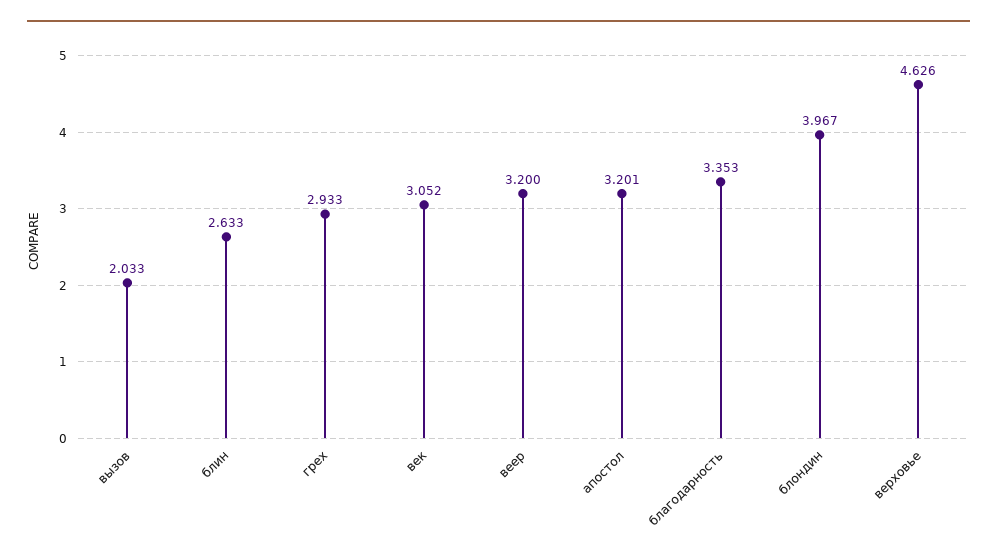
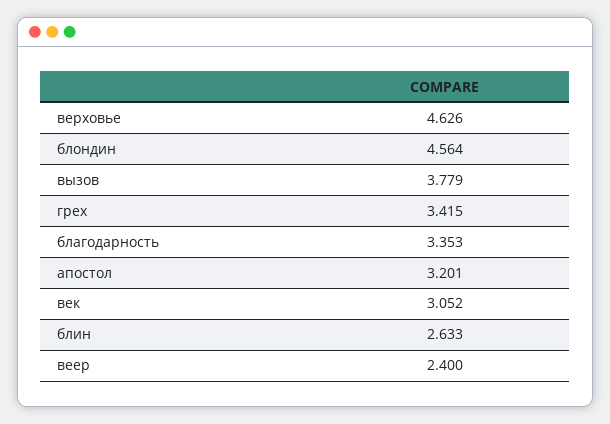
вызов: 2.033 -> 3.779
грех: 2.933 -> 3.415
веер: 3.2 -> 2.4
блондин: 3.967 -> 4.564

